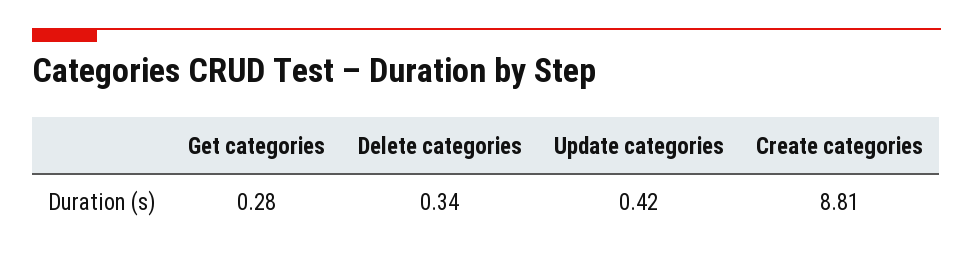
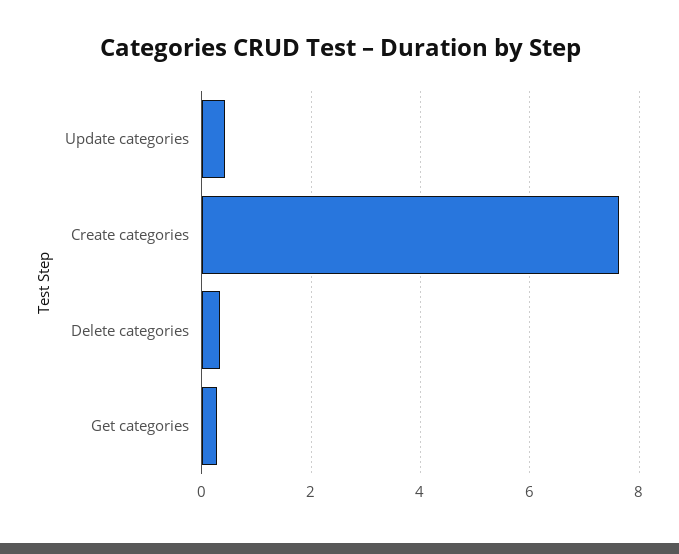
Create categories: 8.81 -> 7.6

